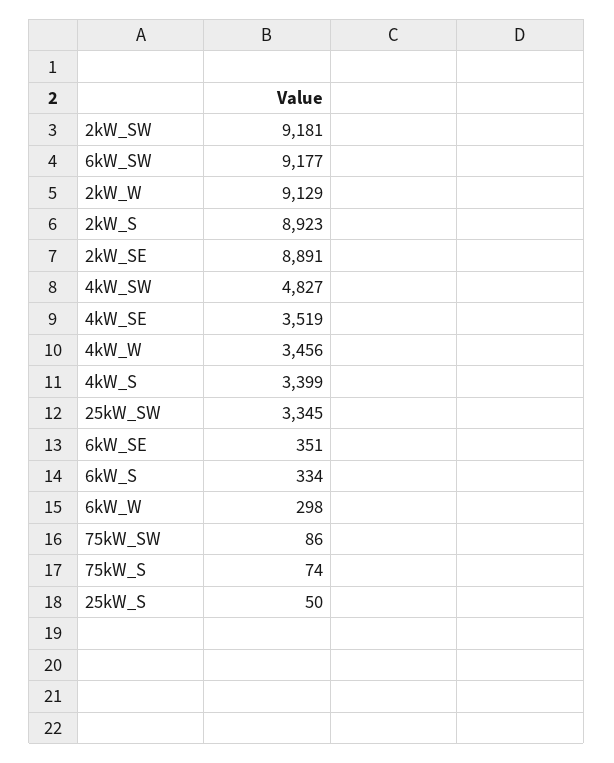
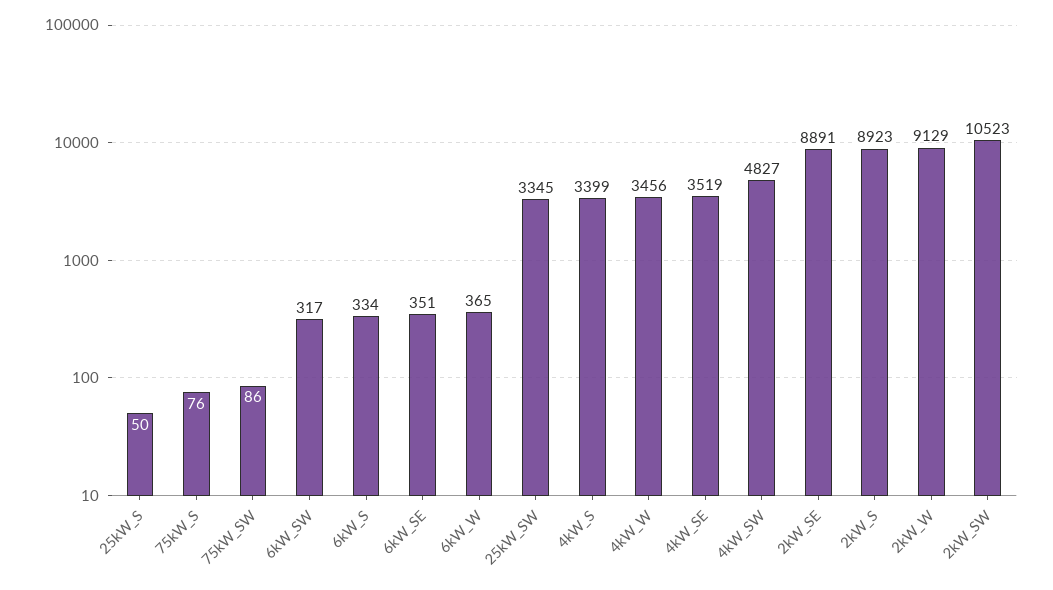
2kW_SW: 9181 -> 10523
6kW_SW: 9177 -> 317
6kW_W: 298 -> 365
75kW_S: 74 -> 76

